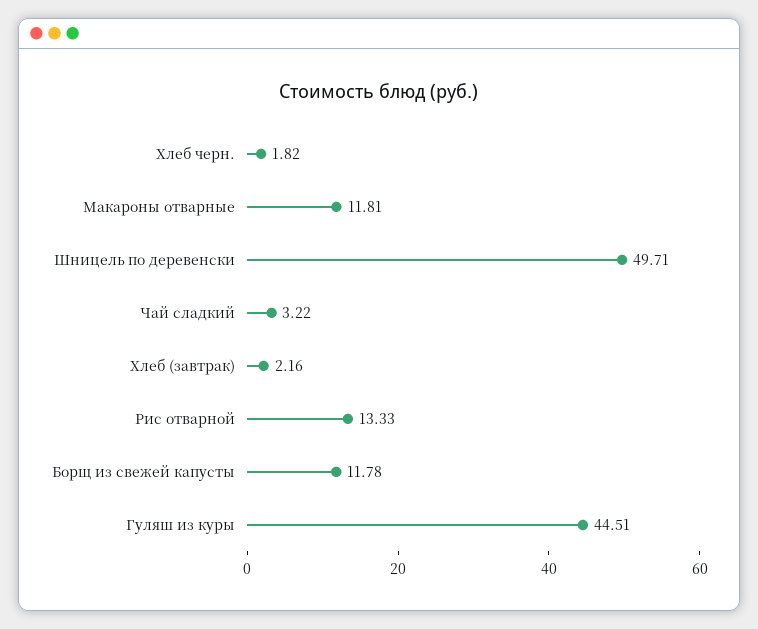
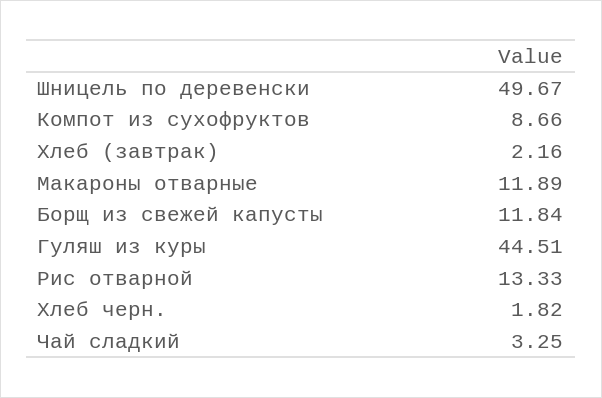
Макароны отварные: 11.81 -> 11.89
Шницель по деревенски: 49.71 -> 49.67
Чай сладкий: 3.22 -> 3.25
Борщ из свежей капусты: 11.78 -> 11.84
Компот из сухофруктов: none -> 8.66

